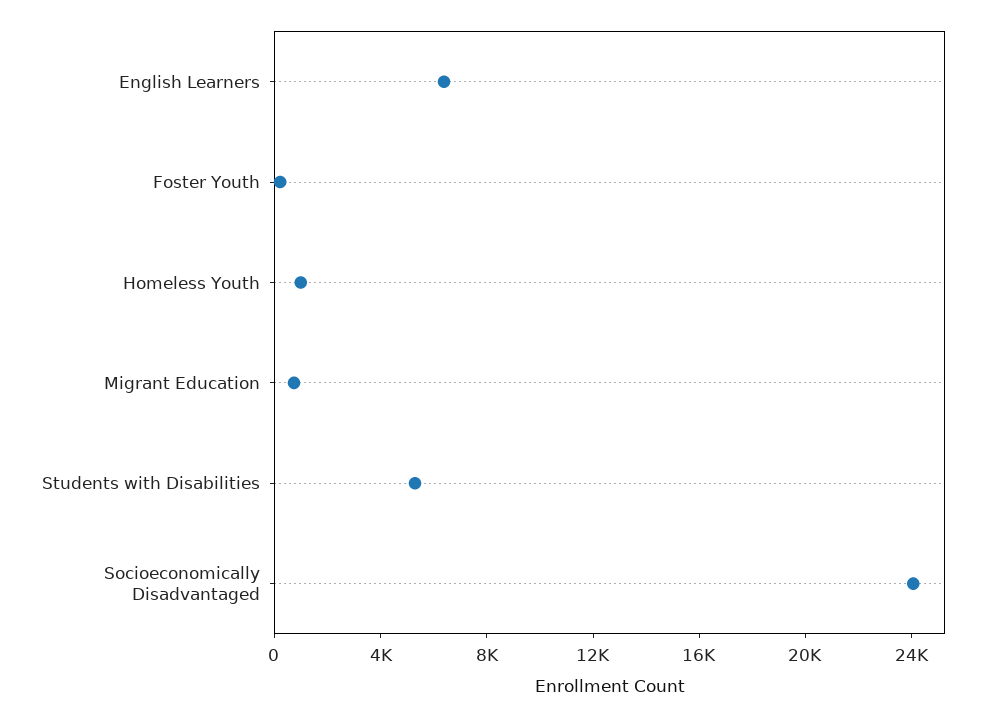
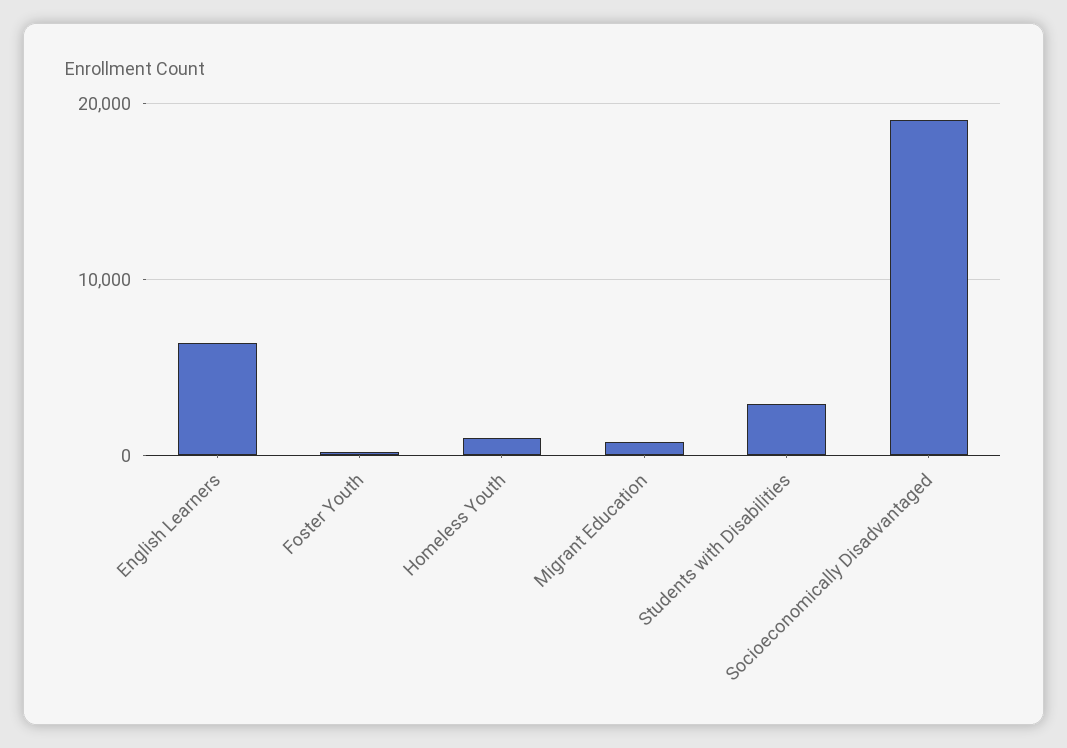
Students with Disabilities: 5000 -> 3000
Socioeconomically Disadvantaged: 24000 -> 19000

